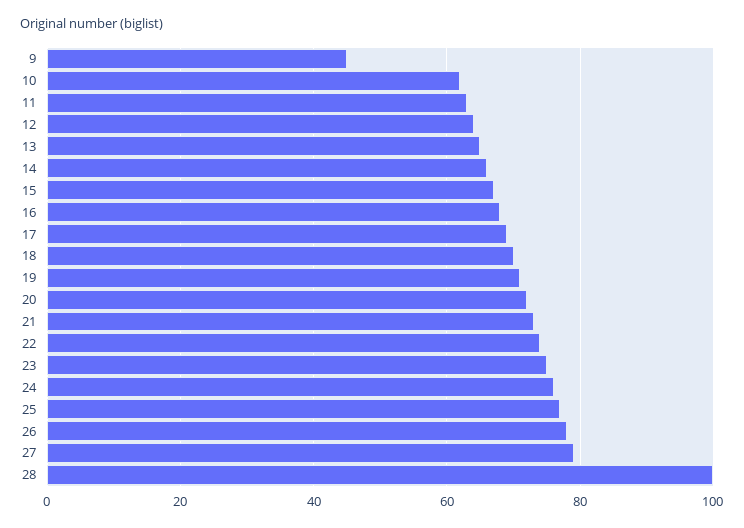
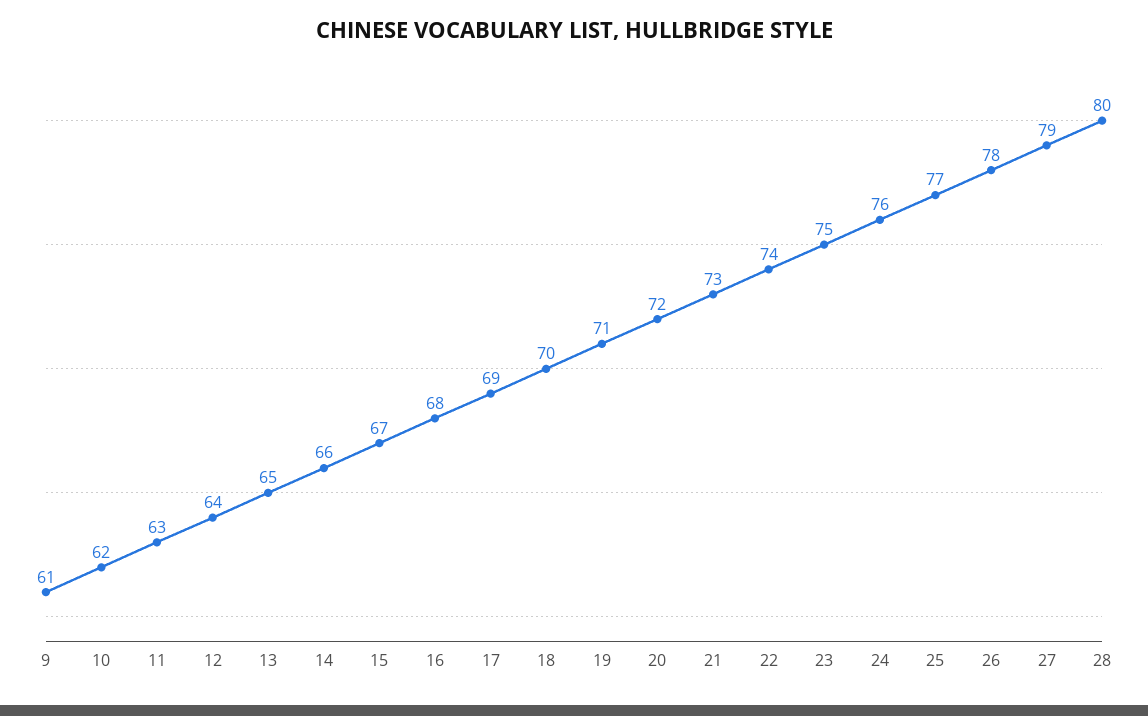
9: 45 -> 61
28: 100 -> 80

